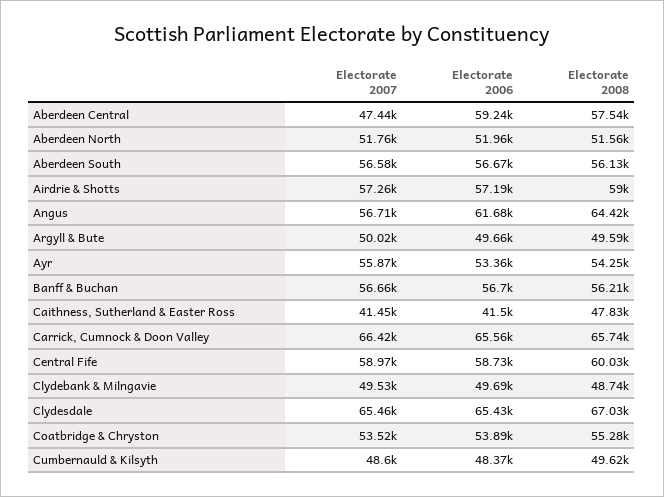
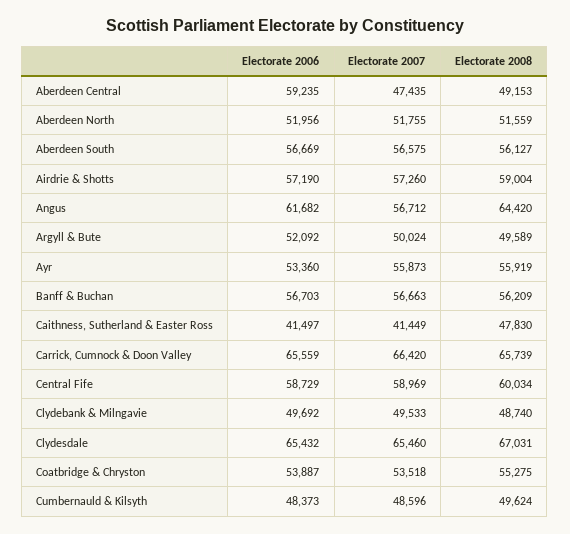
Electorate 2008, Aberdeen Central: 57540 -> 49153
Electorate 2006, Argyll & Bute: 49660 -> 52092
Electorate 2008, Ayr: 54250 -> 55919

